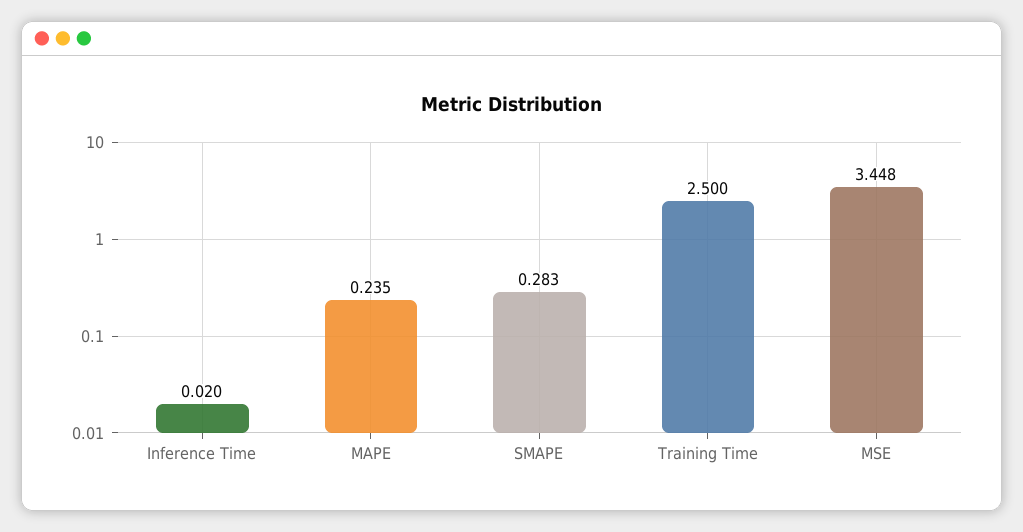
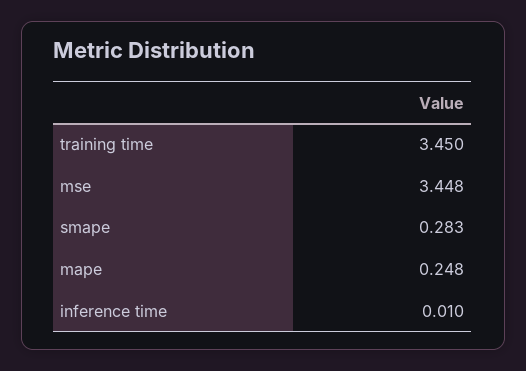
Inference Time: 0.02 -> 0.01
MAPE: 0.235 -> 0.248
Training Time: 2.5 -> 3.45

